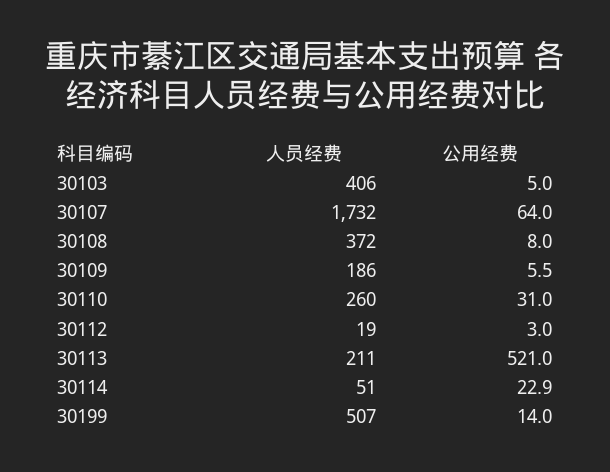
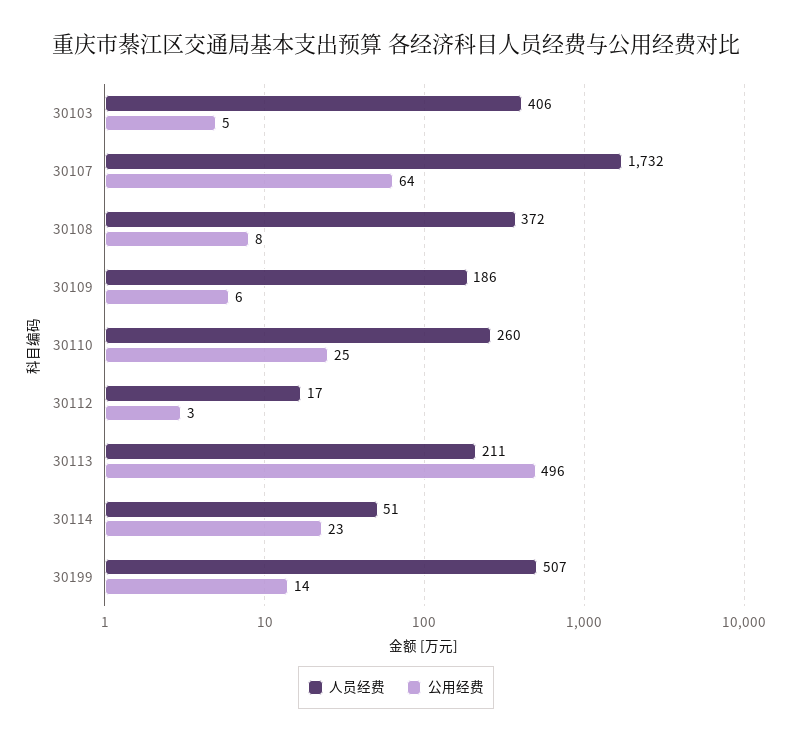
公用经费, 30110: 31 -> 25
人员经费, 30112: 19 -> 17
公用经费, 30113: 521 -> 496

